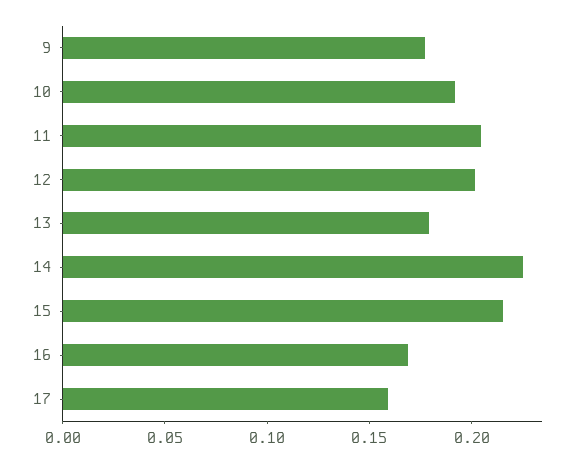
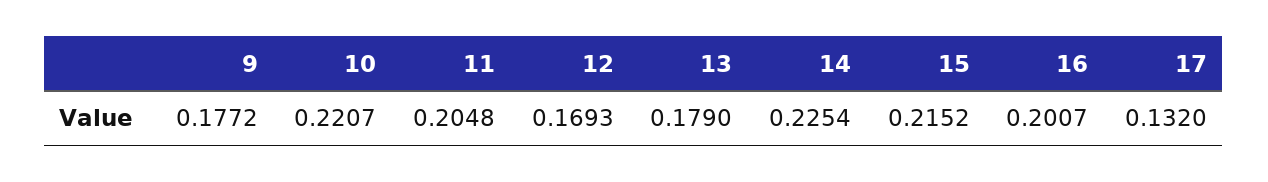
10: 0.19 -> 0.2207
12: 0.2 -> 0.1693
16: 0.17 -> 0.2007
17: 0.16 -> 0.132

